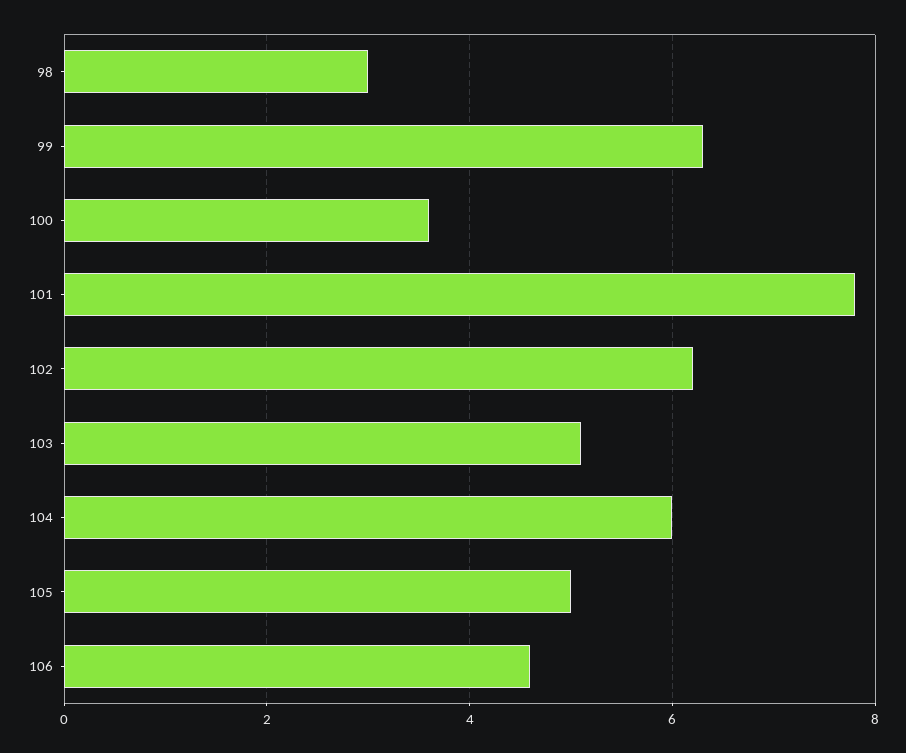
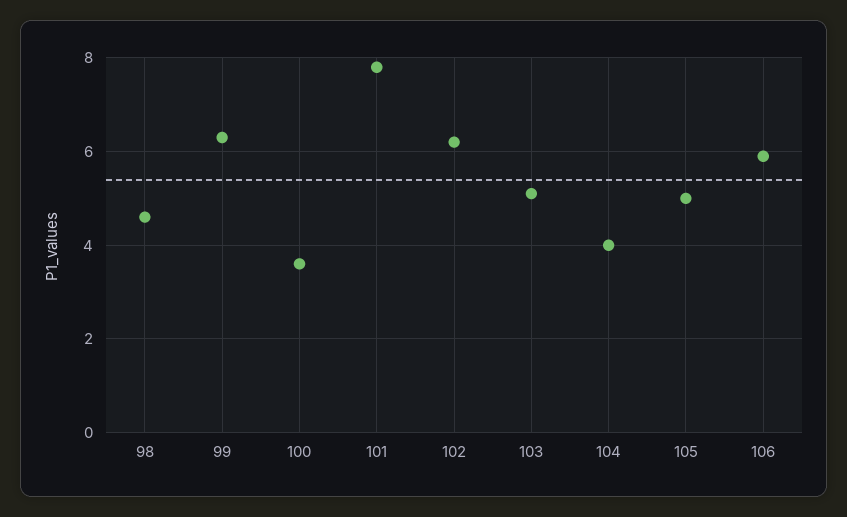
98: 3 -> 4.5
104: 6 -> 4
106: 4.5 -> 6

